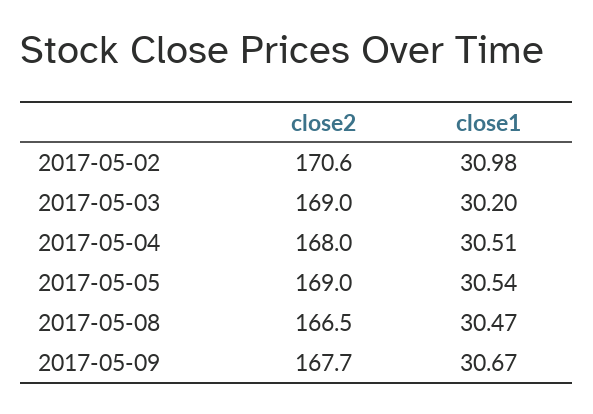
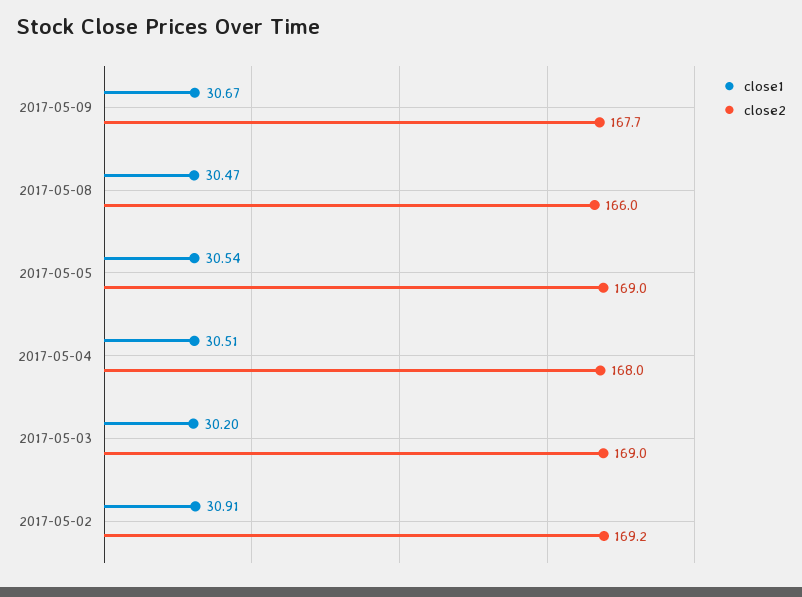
close2, 2017-05-02: 170.6 -> 169.2
close1, 2017-05-02: 30.98 -> 30.91
close2, 2017-05-08: 166.5 -> 166

